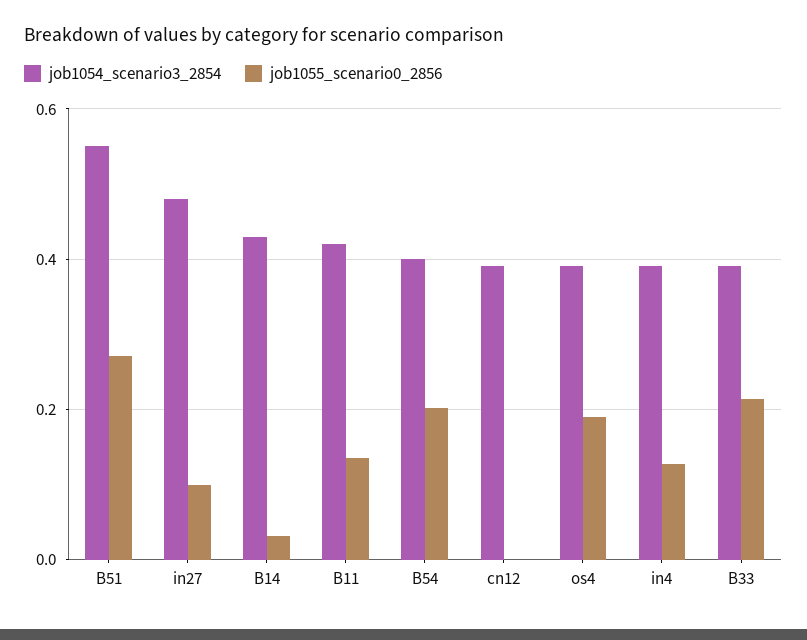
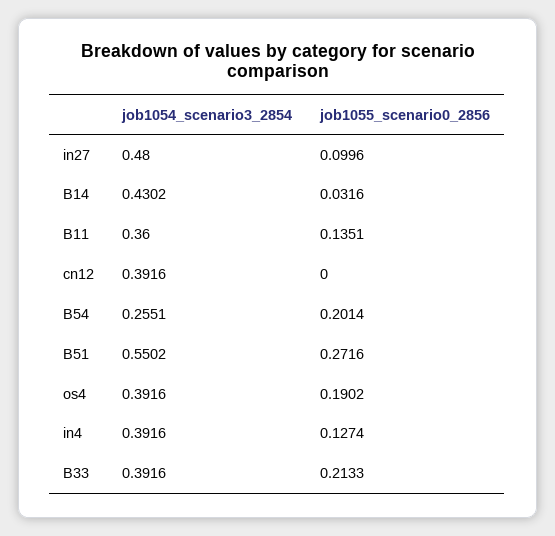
job1054_scenario3_2854, B11: 0.42 -> 0.36
job1054_scenario3_2854, B54: 0.4 -> 0.2551

